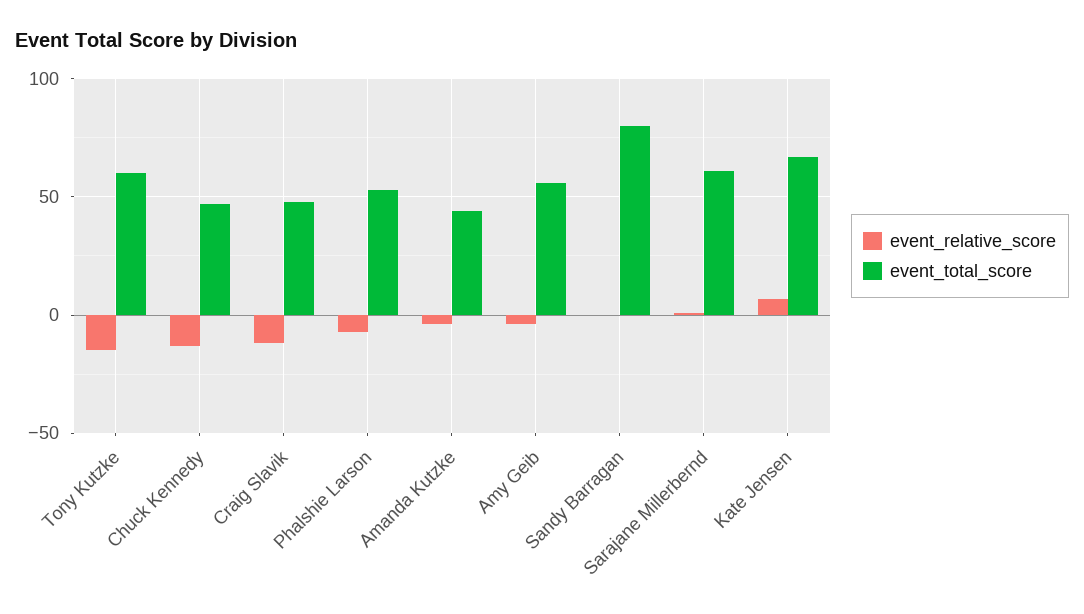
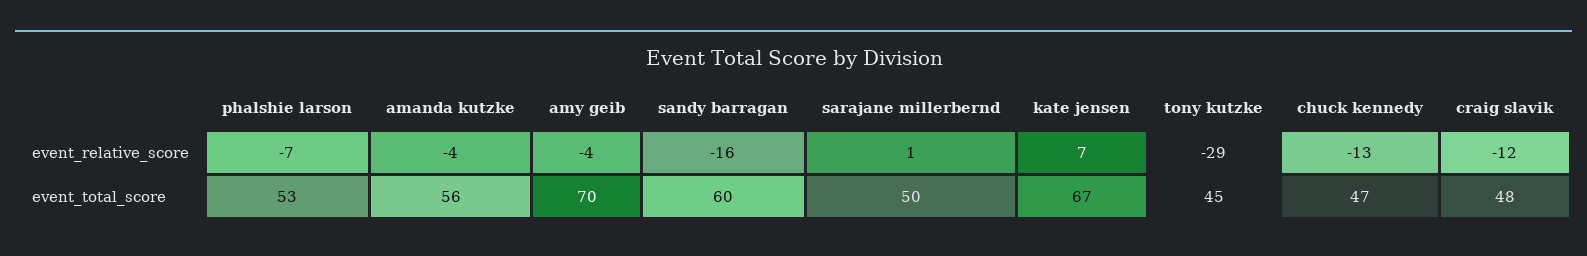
event_relative_score, Tony Kutzke: -15 -> -29
event_total_score, Tony Kutzke: 60 -> 45
event_total_score, Amanda Kutzke: 45 -> 56
event_total_score, Amy Geib: 55 -> 70
event_relative_score, Sandy Barragan: 0 -> -16
event_total_score, Sandy Barragan: 80 -> 60
event_total_score, Sarajane Millerbernd: 60 -> 50

